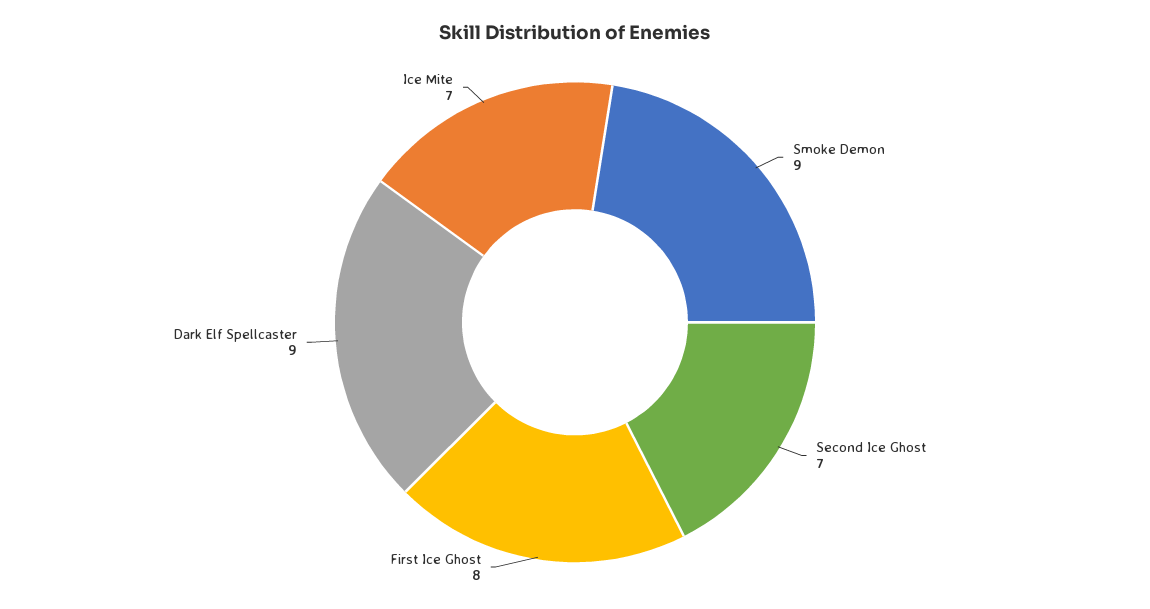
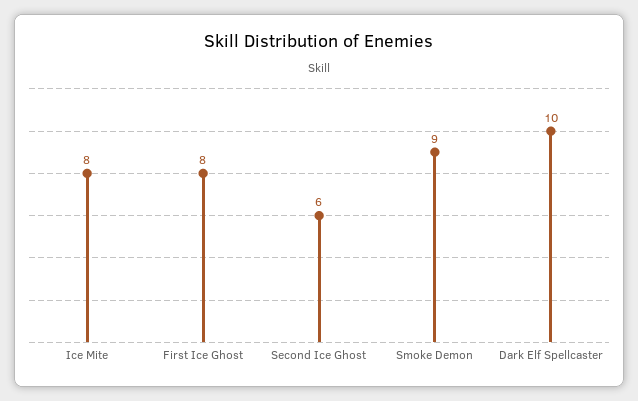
Second Ice Ghost: 7 -> 6
Dark Elf Spellcaster: 9 -> 10
Ice Mite: 7 -> 8

